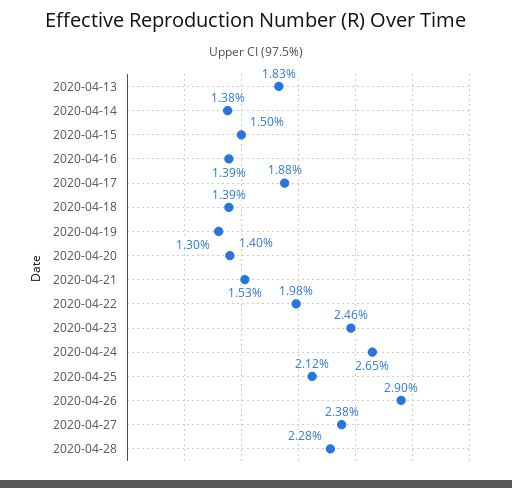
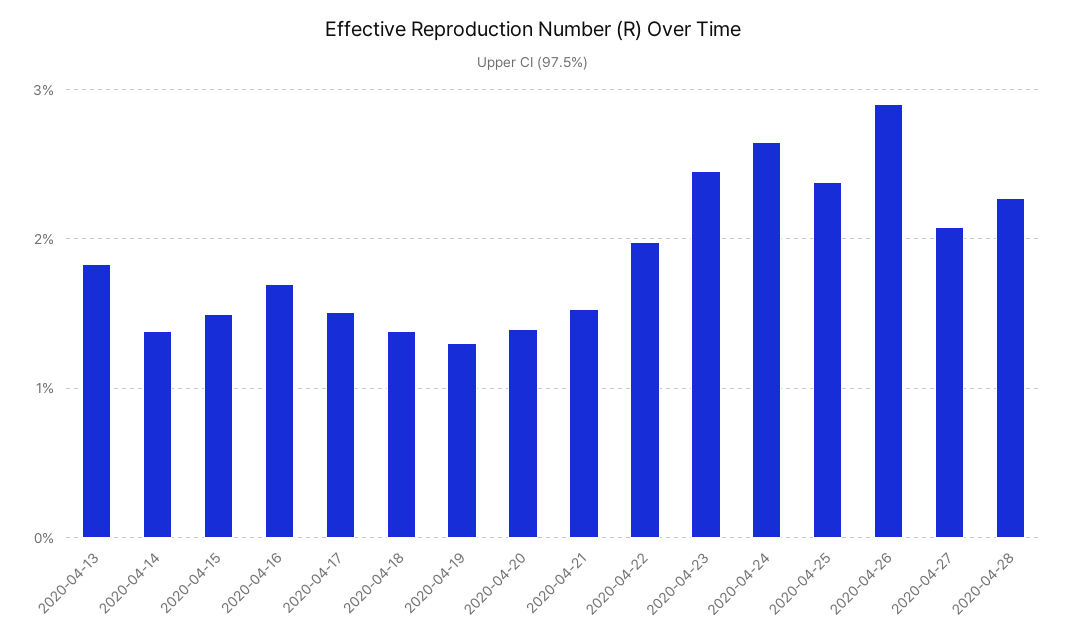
2020-04-16: 1.39 -> 1.7
2020-04-17: 1.88 -> 1.5
2020-04-25: 2.12 -> 2.4
2020-04-27: 2.38 -> 2.1

